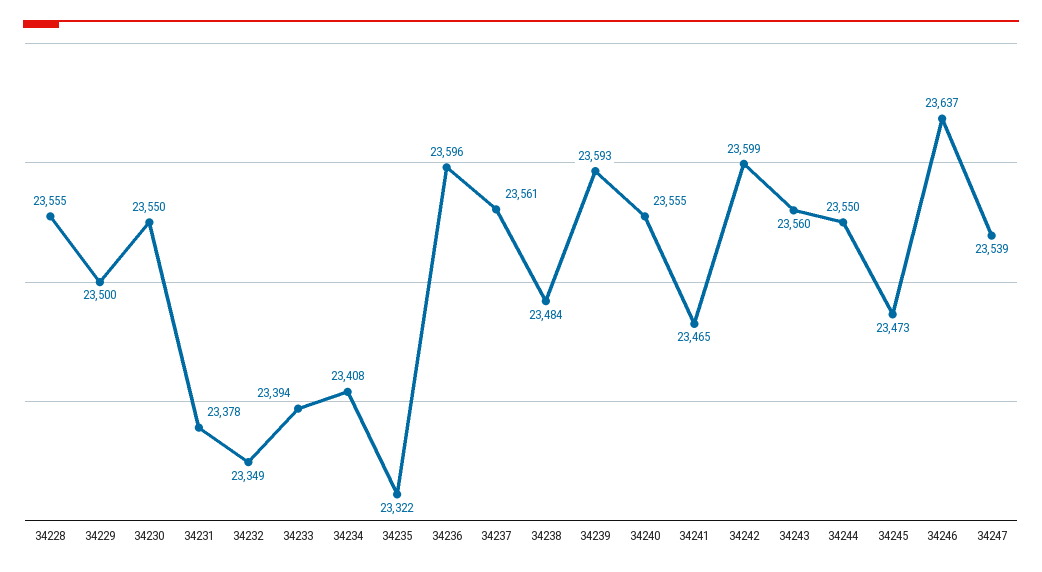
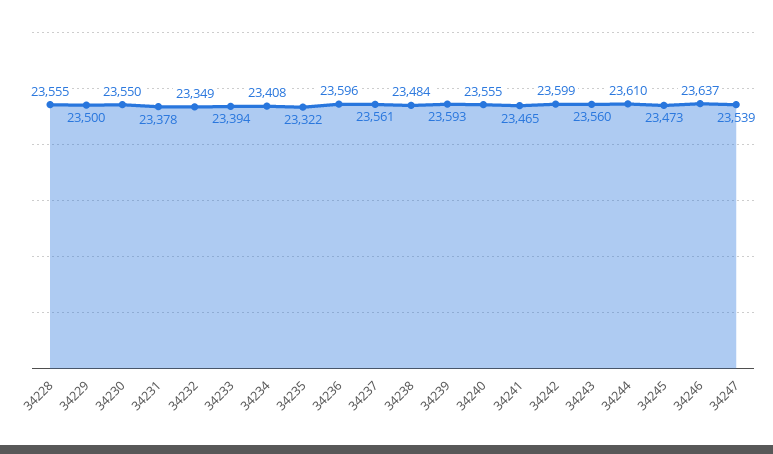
34244: 23550 -> 23610

